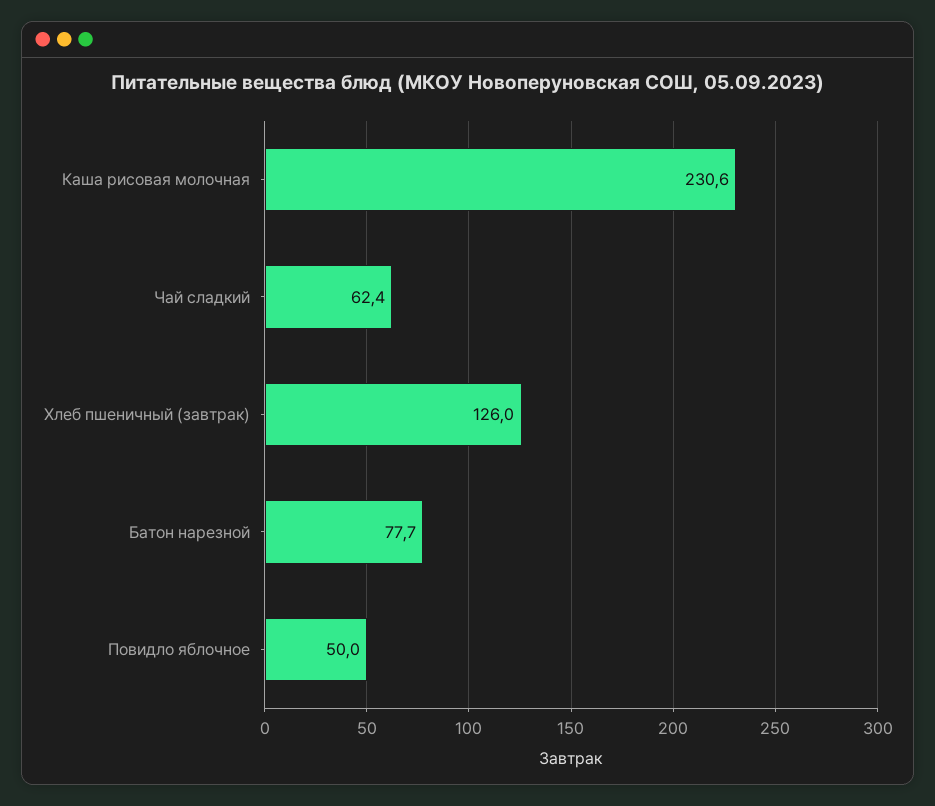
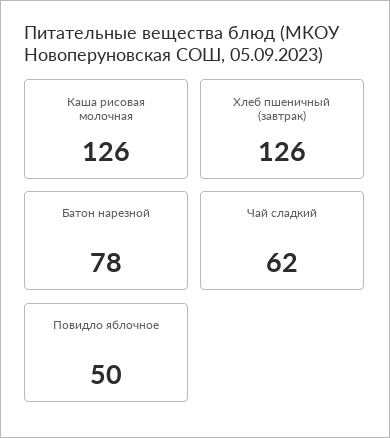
Каша рисовая молочная: 230.6 -> 126

